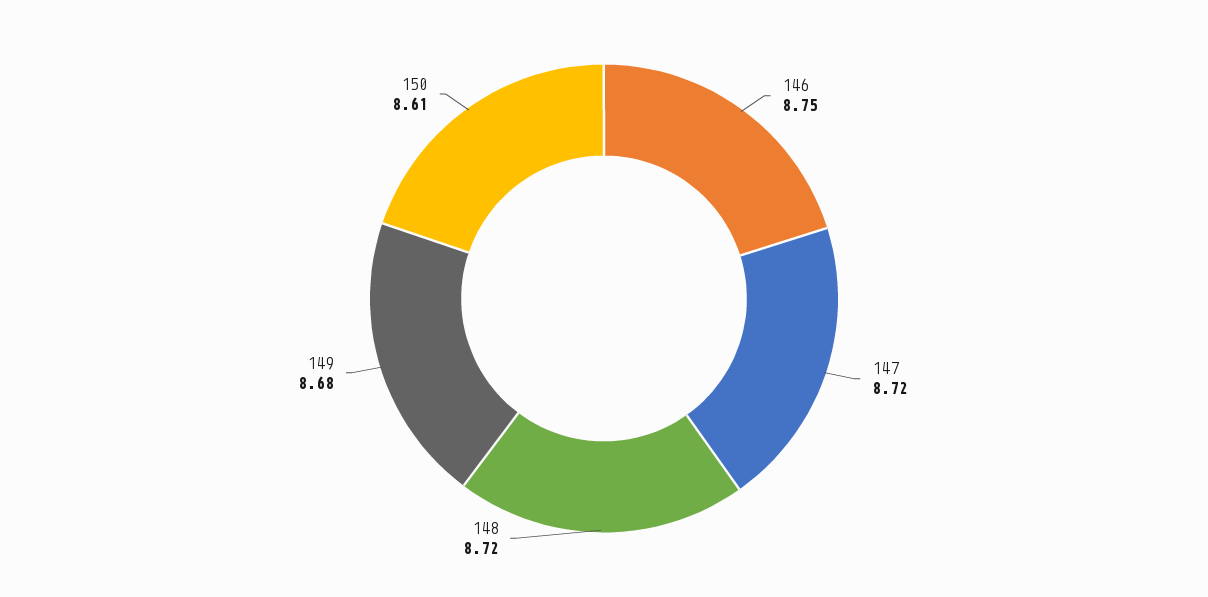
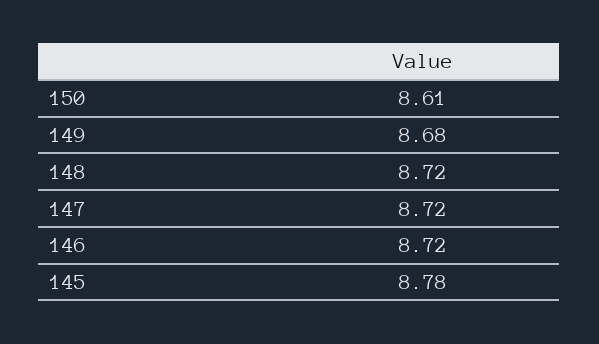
146: 8.75 -> 8.72
145: none -> 8.78

